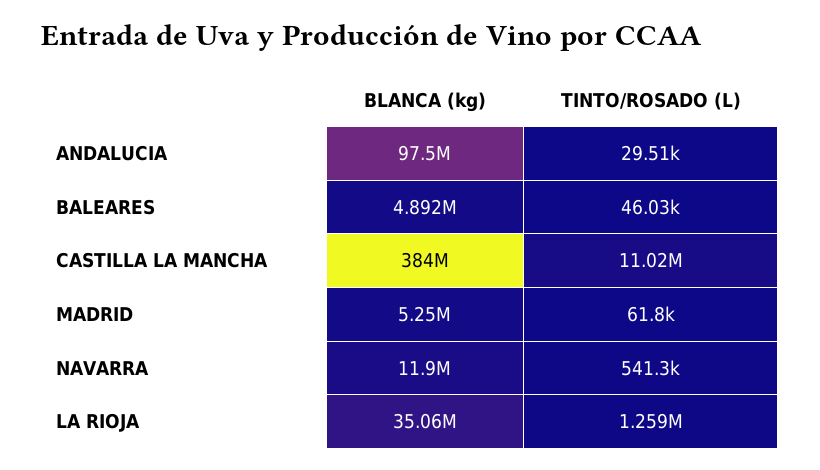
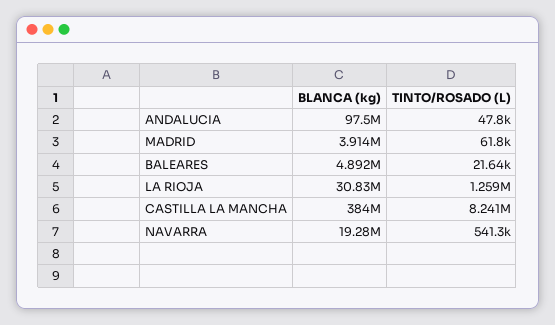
TINTO/ROSADO (L), ANDALUCIA: 29510 -> 47800
TINTO/ROSADO (L), BALEARES: 46030 -> 21640
TINTO/ROSADO (L), CASTILLA LA MANCHA: 11020000 -> 8241000
BLANCA (kg), MADRID: 5250000 -> 3914000
BLANCA (kg), NAVARRA: 11900000 -> 19280000
BLANCA (kg), LA RIOJA: 35060000 -> 30830000

